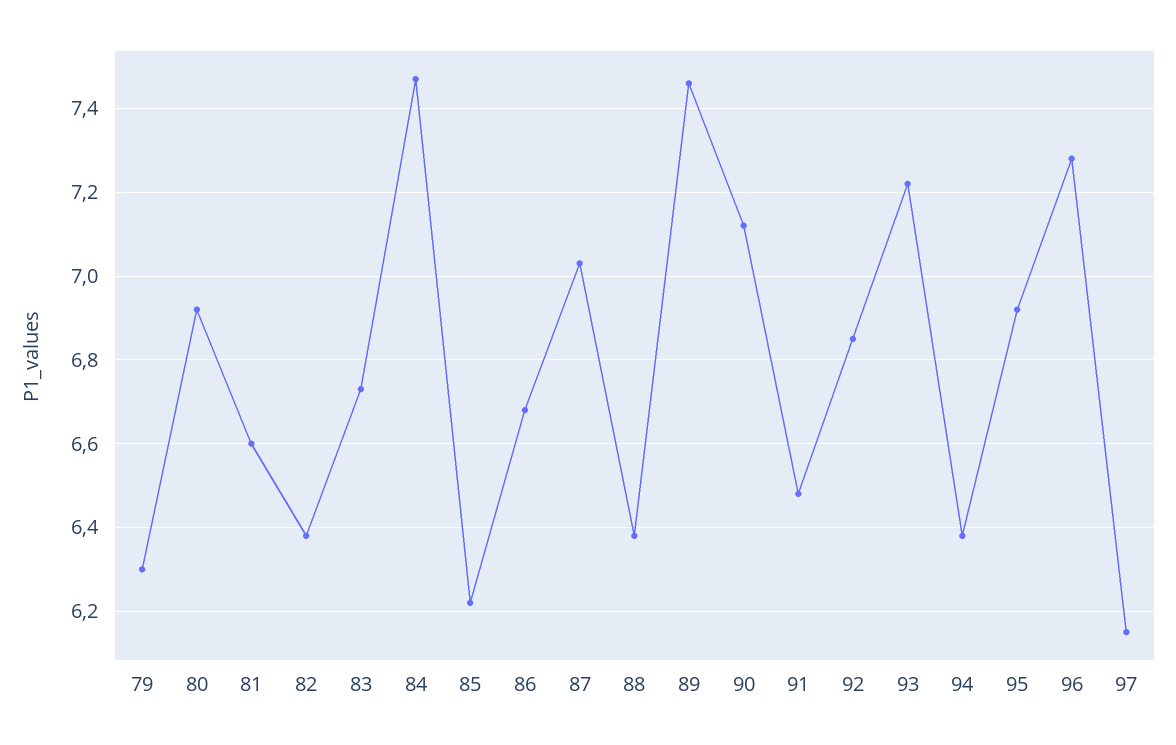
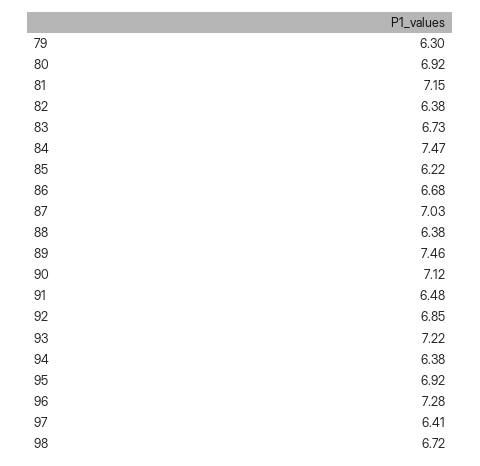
81: 6.6 -> 7.15
97: 6.15 -> 6.41
98: none -> 6.72

